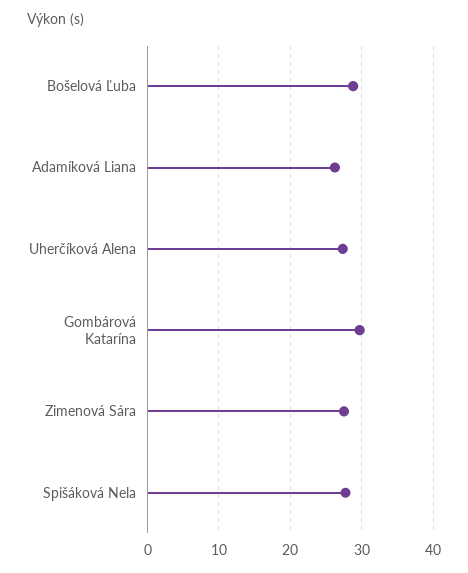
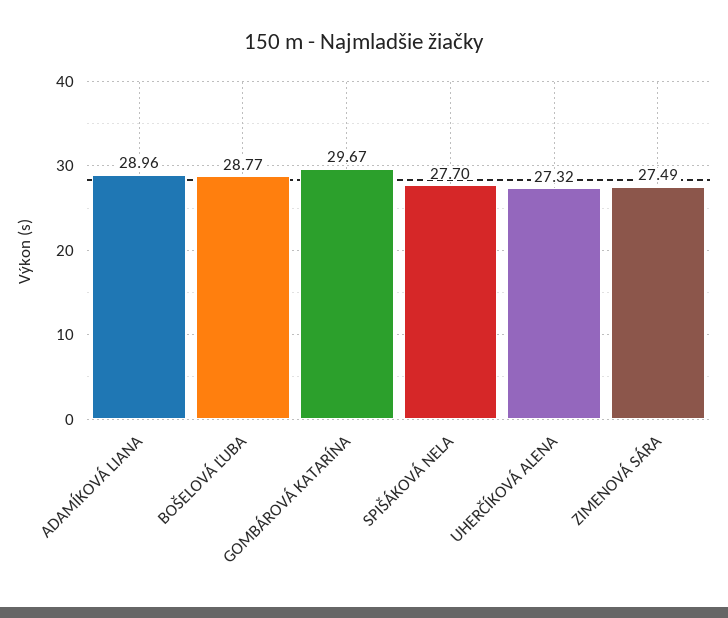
Adamíková Liana: 26 -> 28.96

